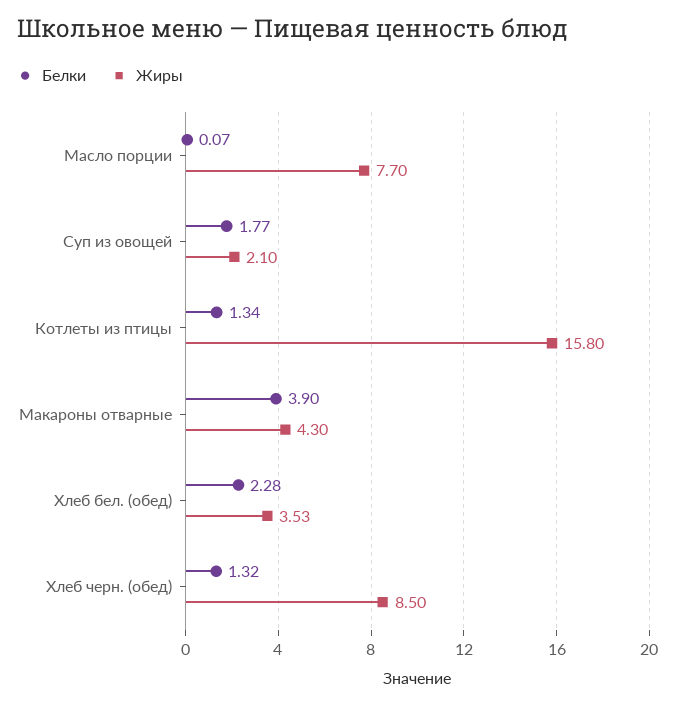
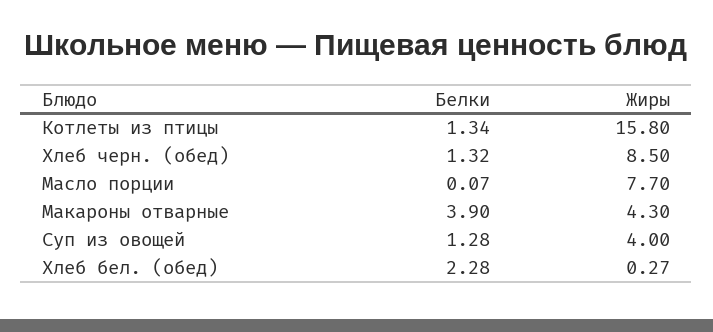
Белки, Суп из овощей: 1.77 -> 1.28
Жиры, Суп из овощей: 2.1 -> 4
Жиры, Хлеб бел. (обед): 3.53 -> 0.27

